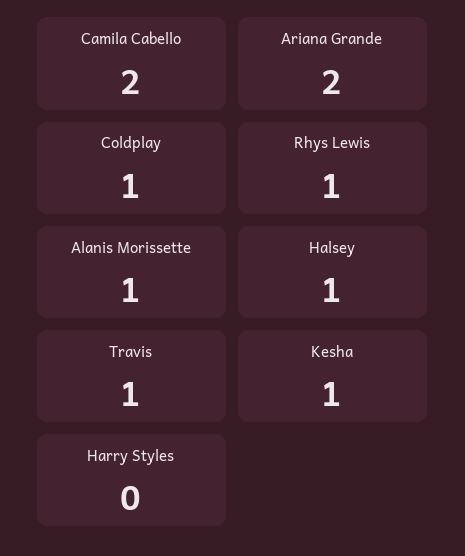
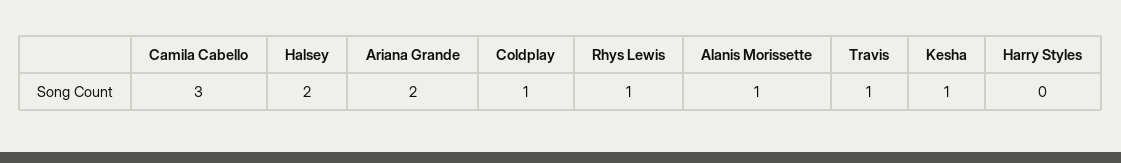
Camila Cabello: 2 -> 3
Halsey: 1 -> 2

